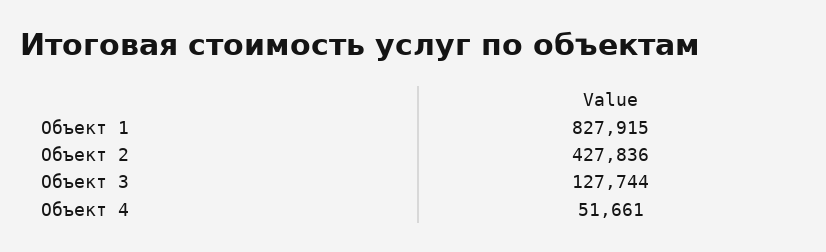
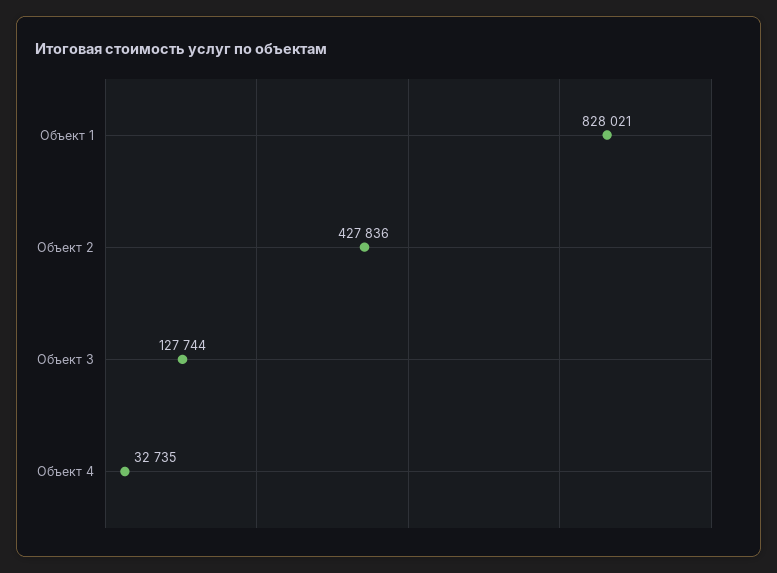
Объект 1: 827915 -> 828021
Объект 4: 51661 -> 32735

